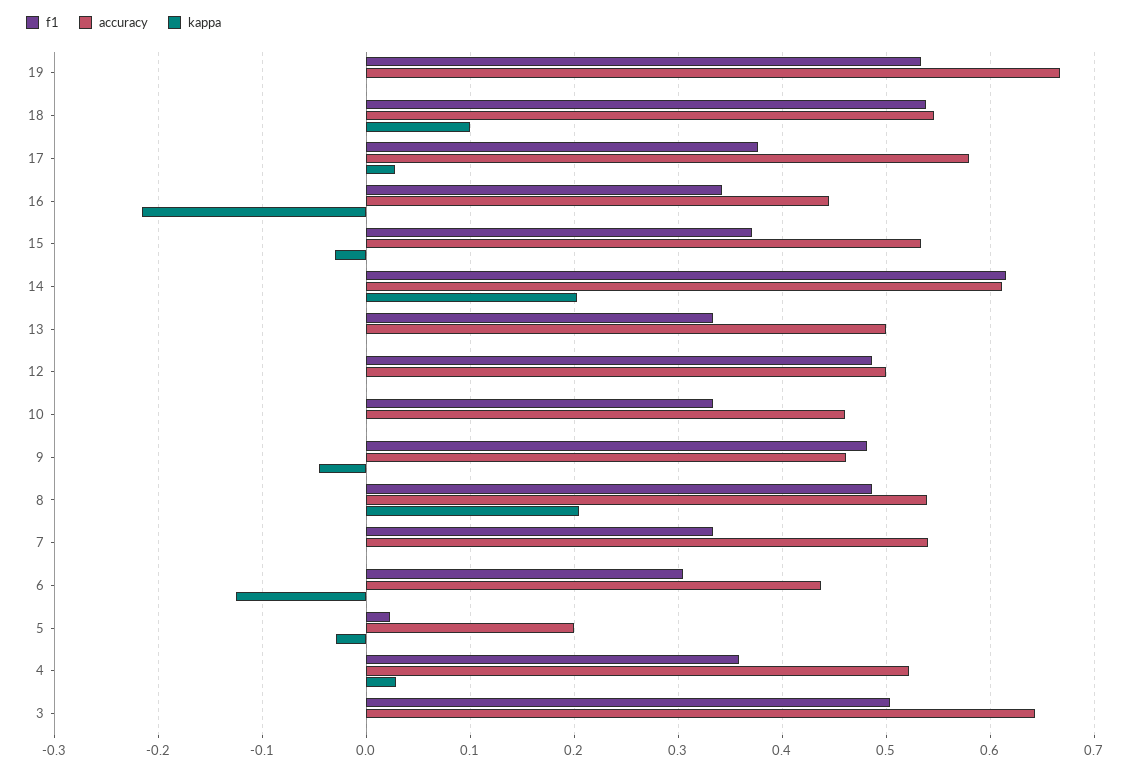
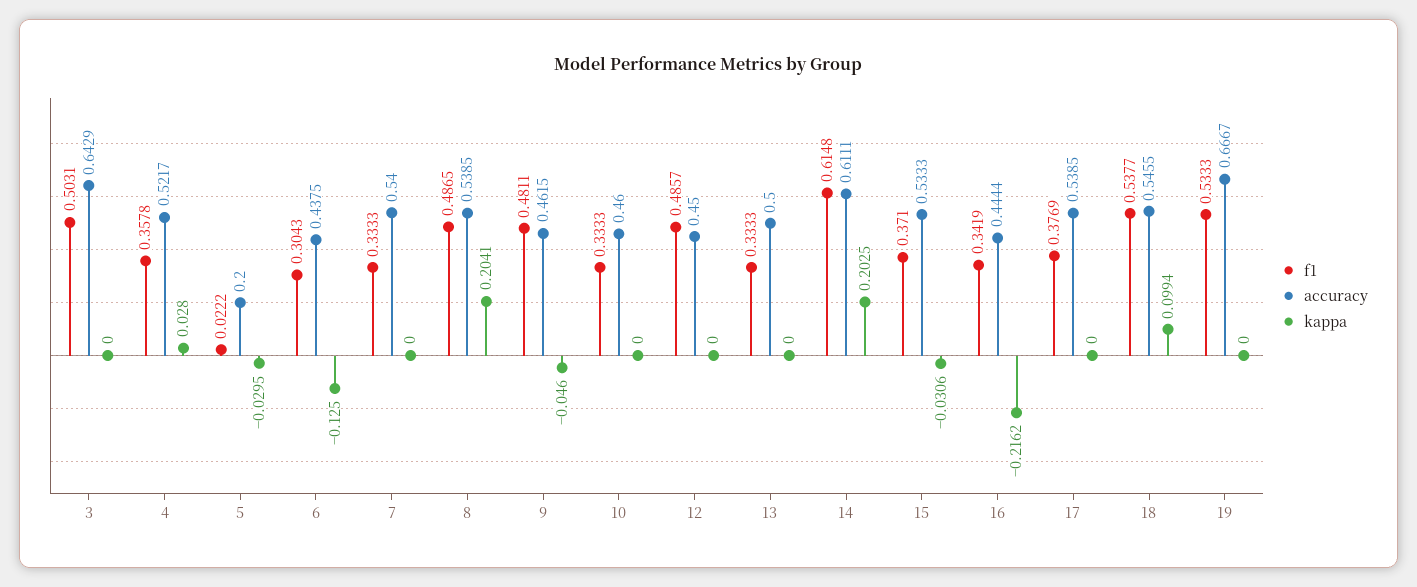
accuracy, 17: 0.58 -> 0.5385
kappa, 17: 0.03 -> 0
accuracy, 12: 0.5 -> 0.45

